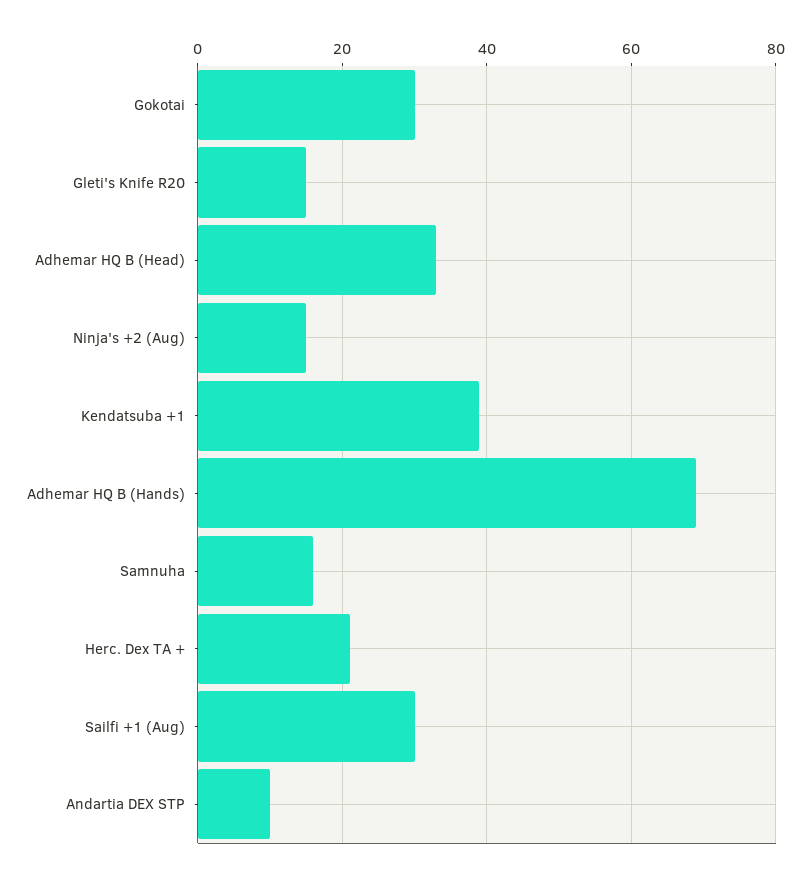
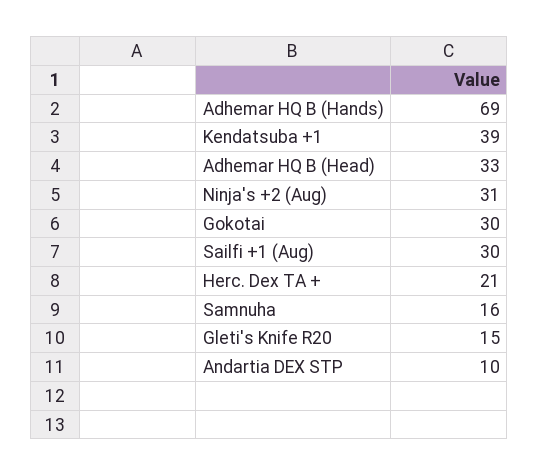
Ninja's +2 (Aug): 15 -> 31

